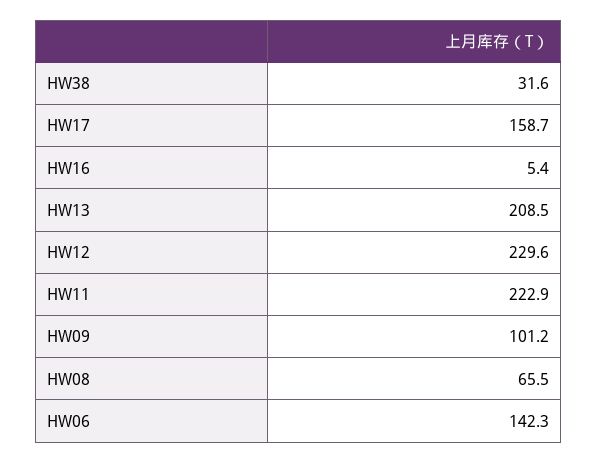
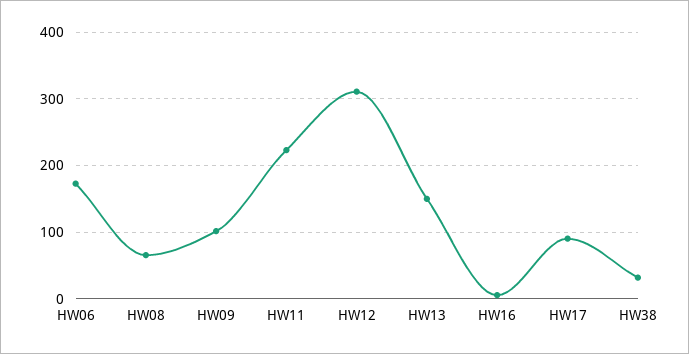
HW17: 158.7 -> 90
HW13: 208.5 -> 150
HW12: 229.6 -> 310
HW06: 142.3 -> 170

